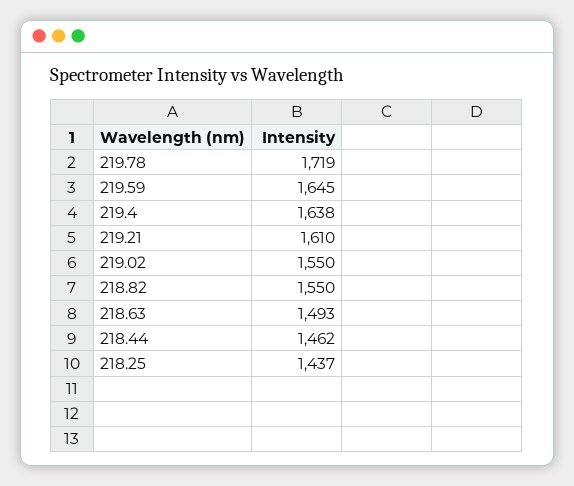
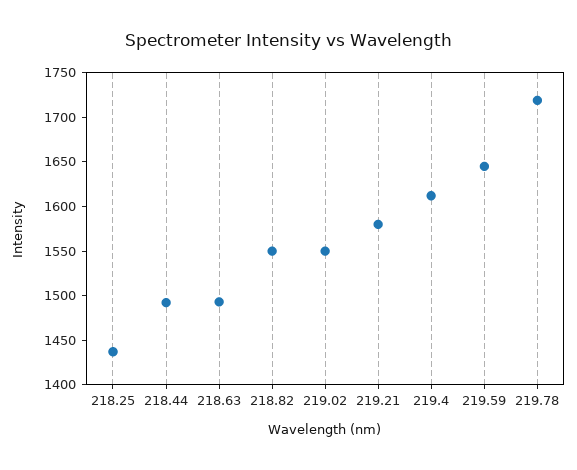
219.4: 1638 -> 1610
219.21: 1610 -> 1580
218.44: 1462 -> 1490

